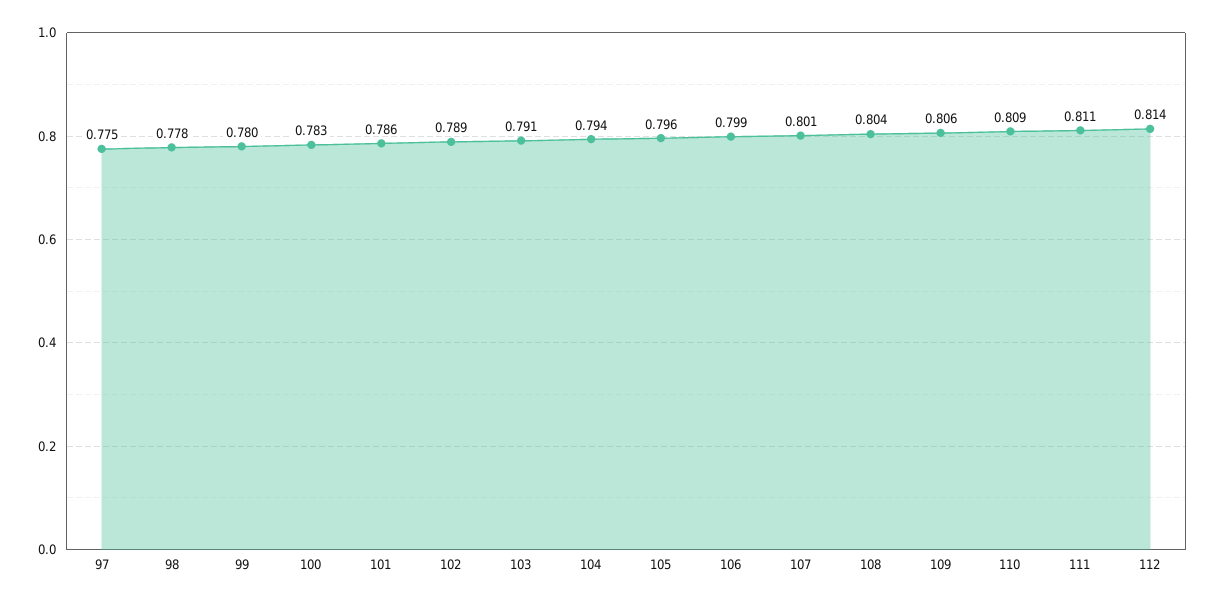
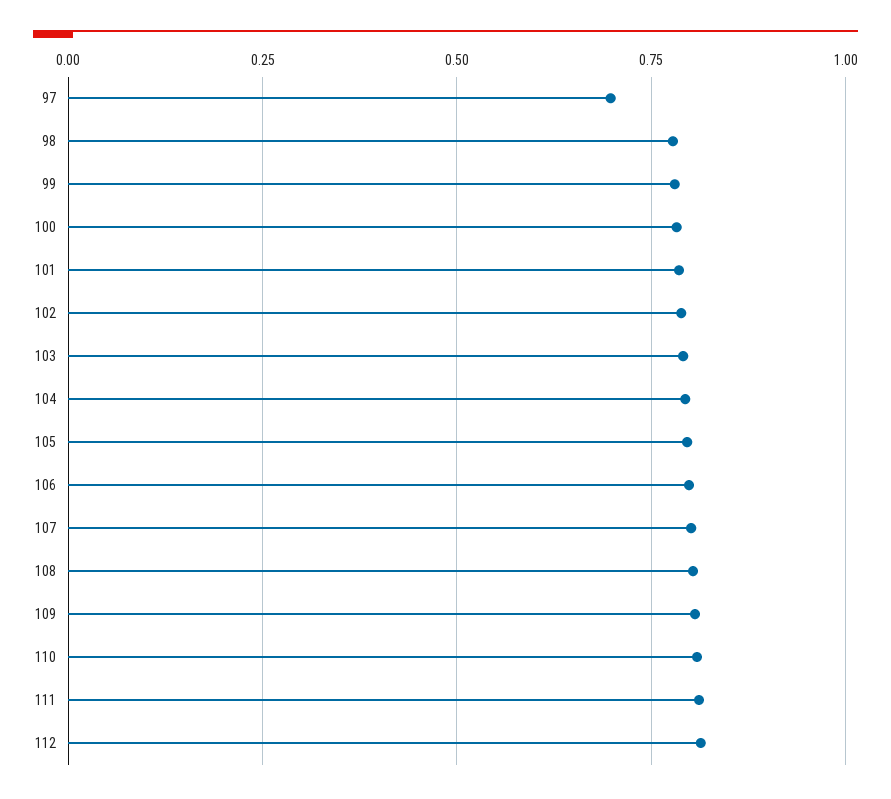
97: 0.775 -> 0.7

